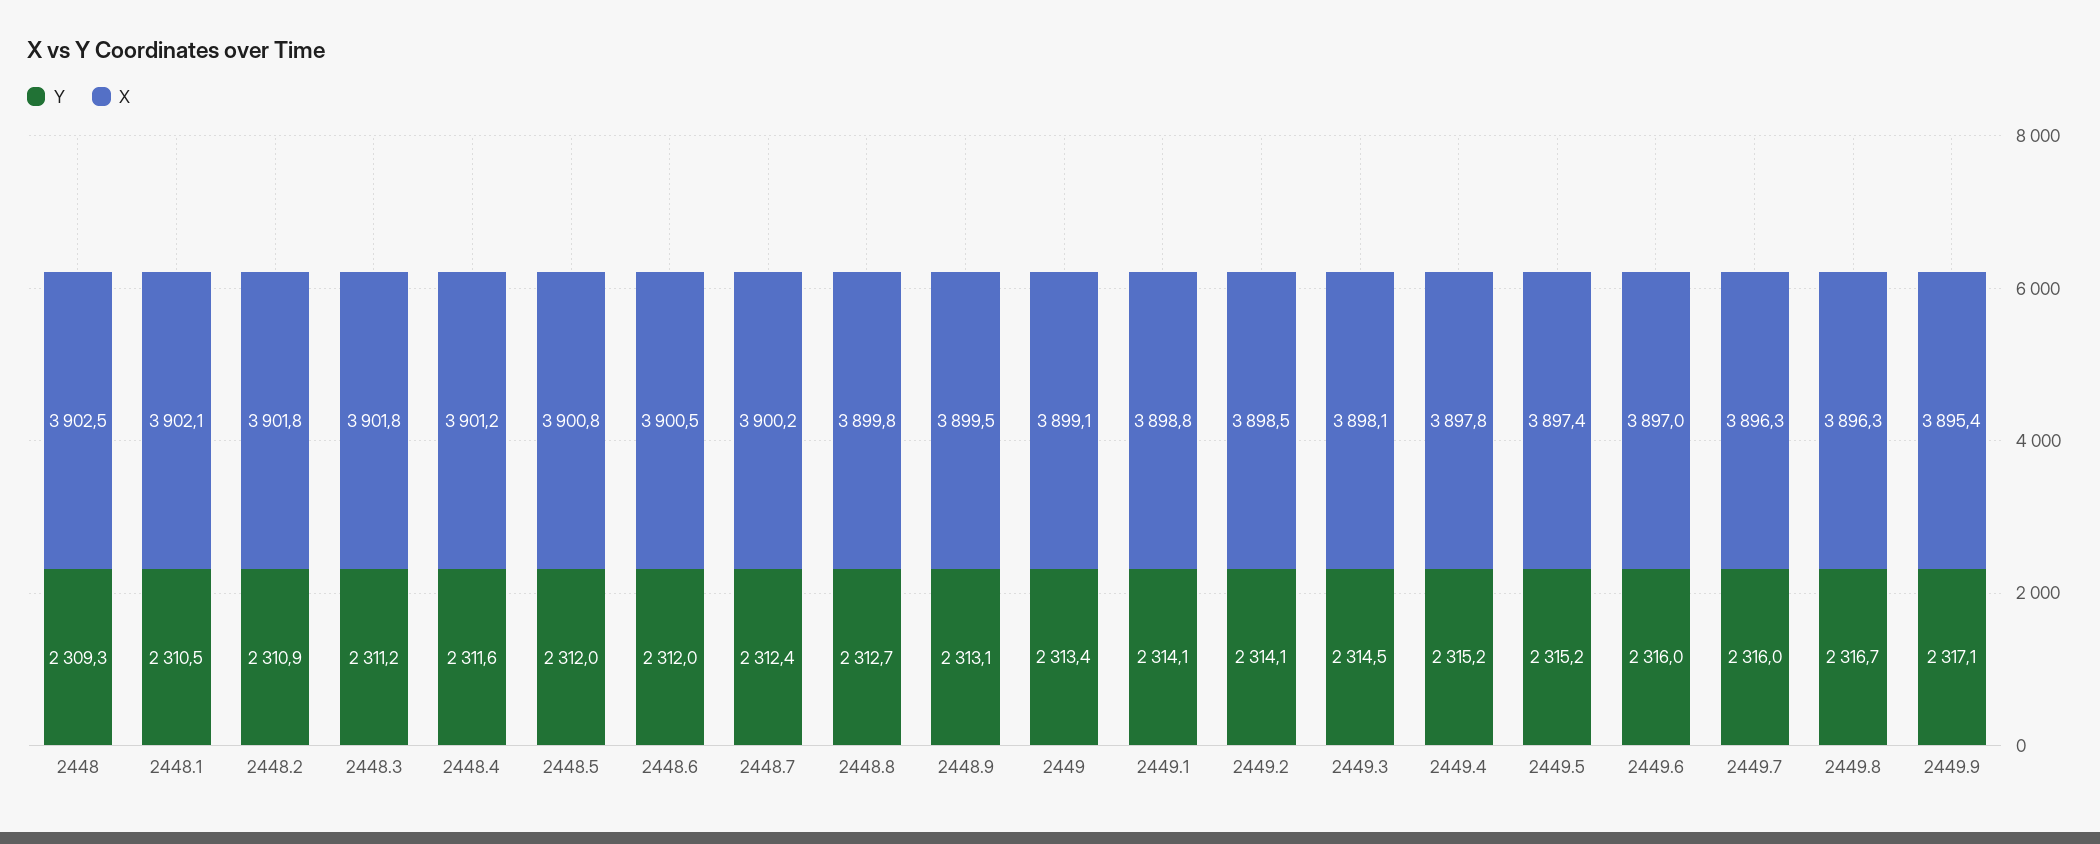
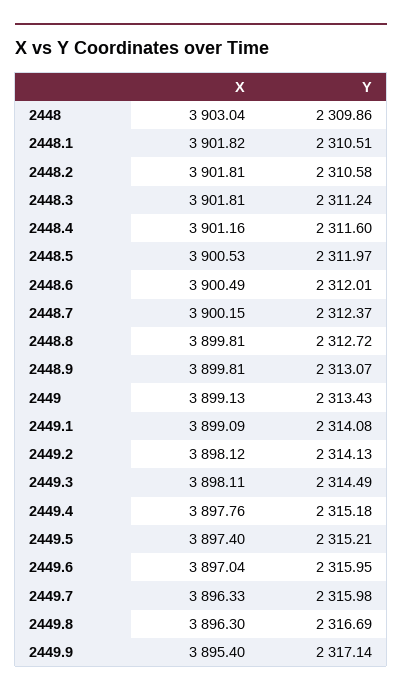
Y, 2448: 2309.3 -> 2309.86
X, 2448: 3902.5 -> 3903.04
X, 2448.1: 3902.1 -> 3901.82
Y, 2448.2: 2310.9 -> 2310.58
X, 2448.5: 3900.8 -> 3900.53
X, 2448.9: 3899.5 -> 3899.81
X, 2449.1: 3898.8 -> 3899.09
X, 2449.2: 3898.5 -> 3898.12

